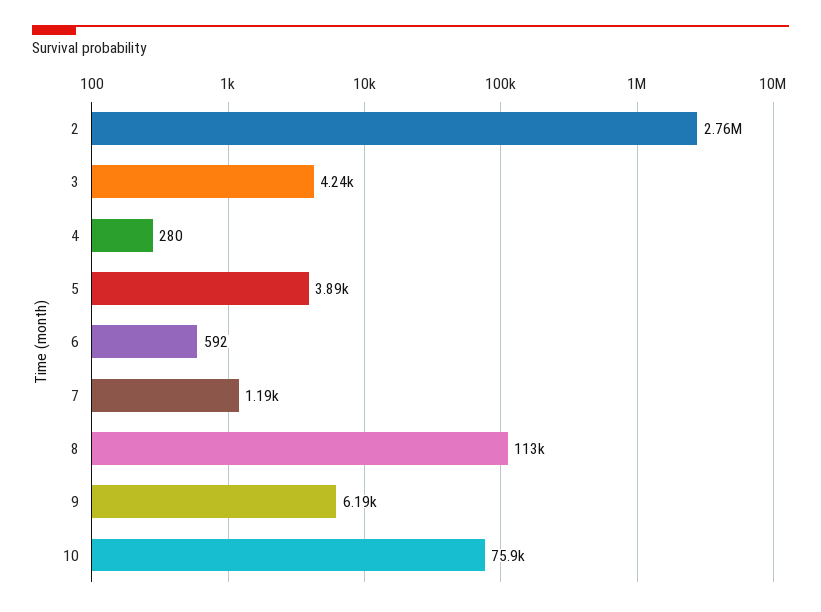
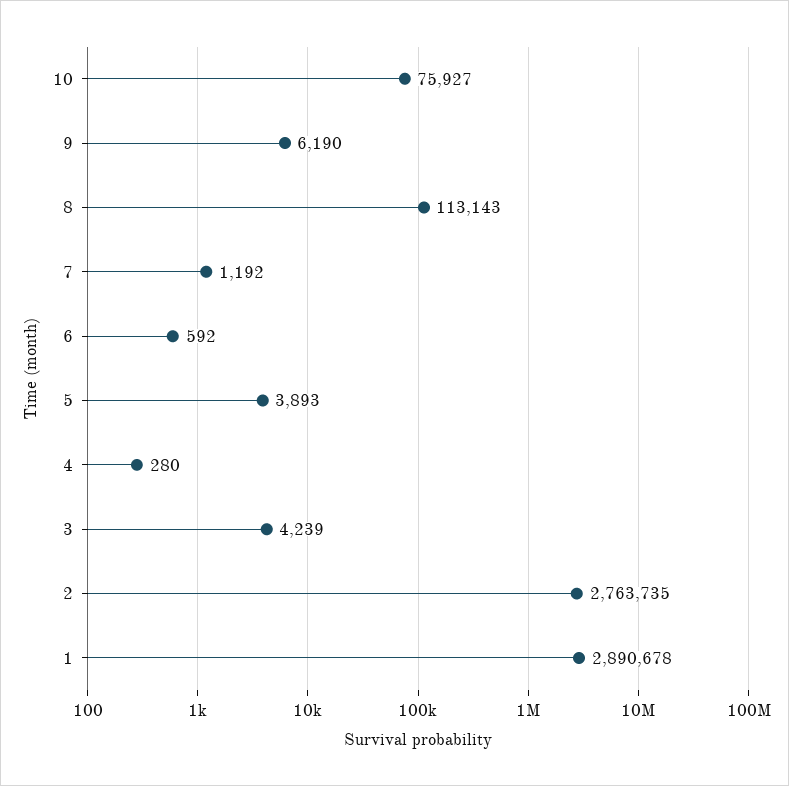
1: none -> 2890678

